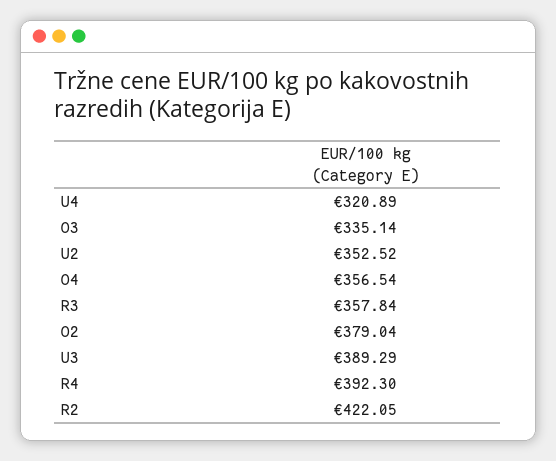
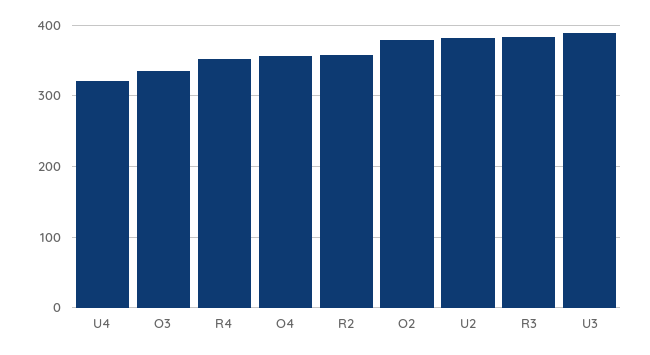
U2: 352.52 -> 380
R3: 357.84 -> 380
R4: 392.3 -> 350
R2: 422.05 -> 360

